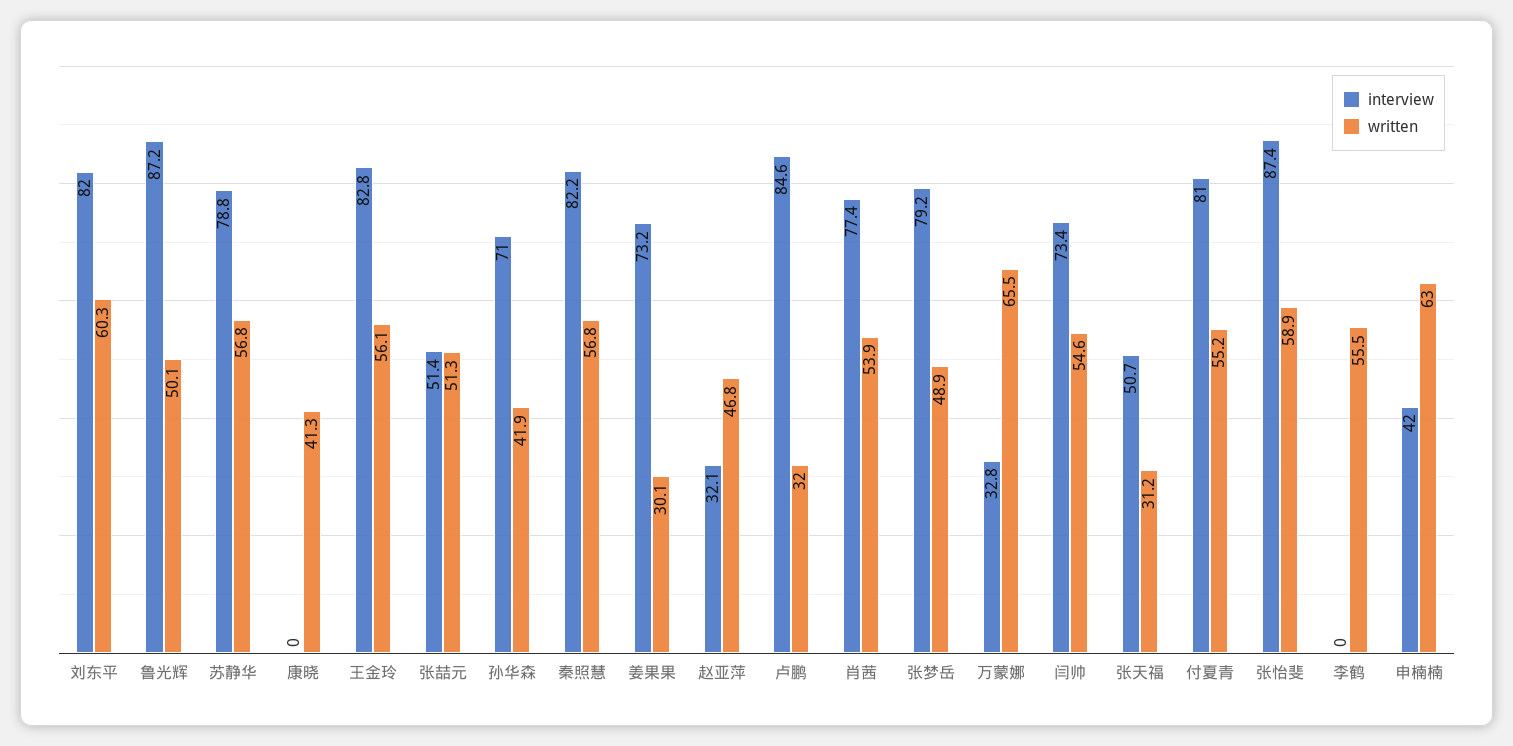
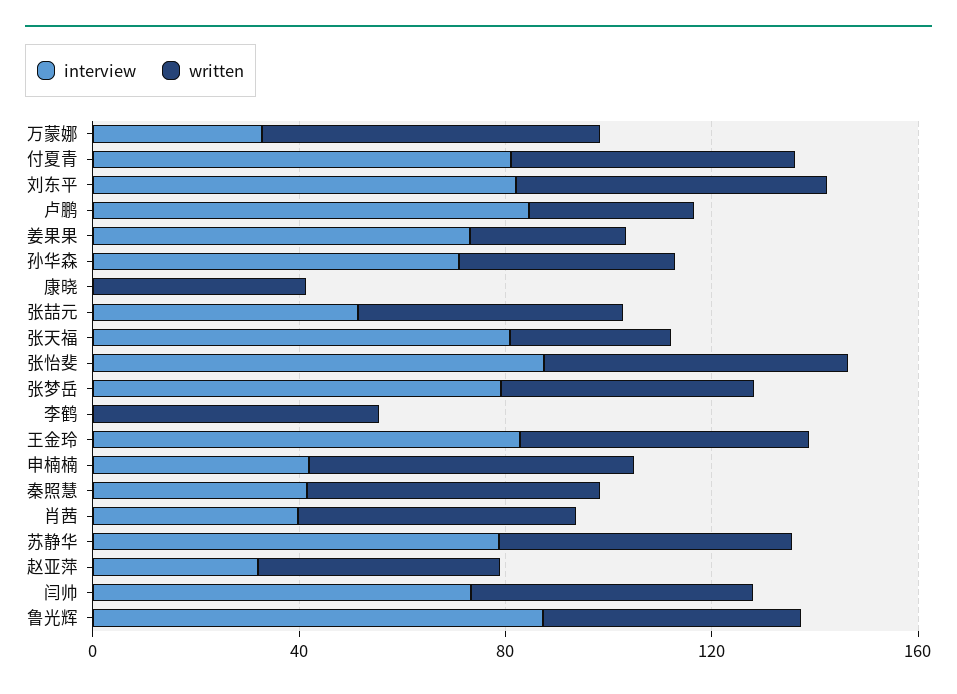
interview, 秦照慧: 82.2 -> 40
interview, 肖茜: 77.4 -> 40
interview, 张天福: 50.7 -> 80

